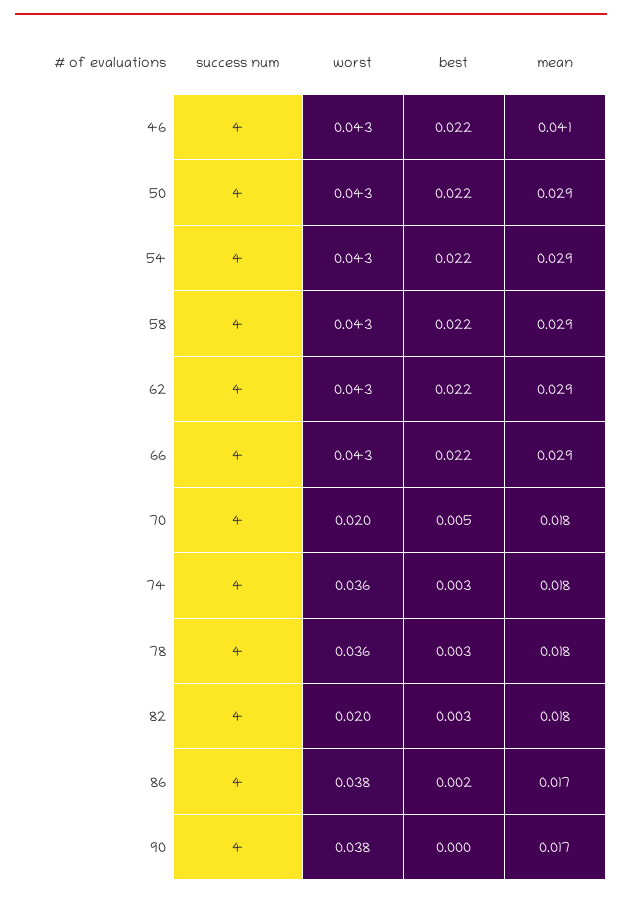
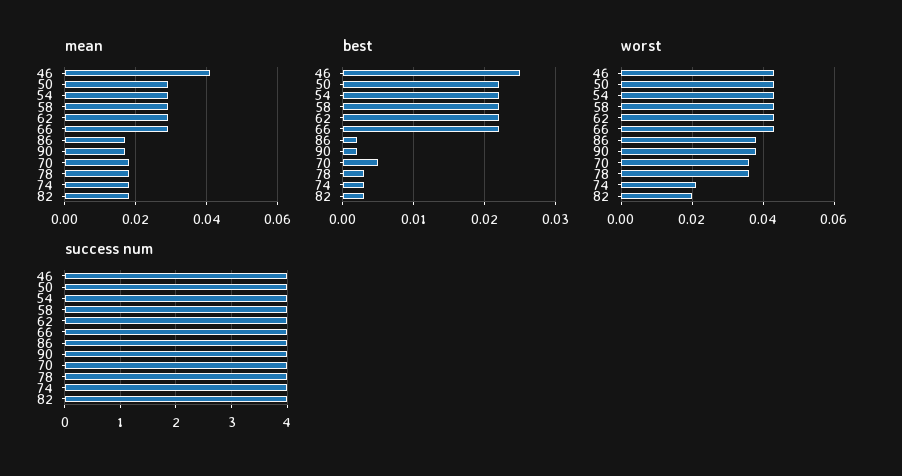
best, 46: 0.022 -> 0.025
worst, 70: 0.02 -> 0.035
worst, 74: 0.036 -> 0.02
best, 90: 0 -> 0.002

